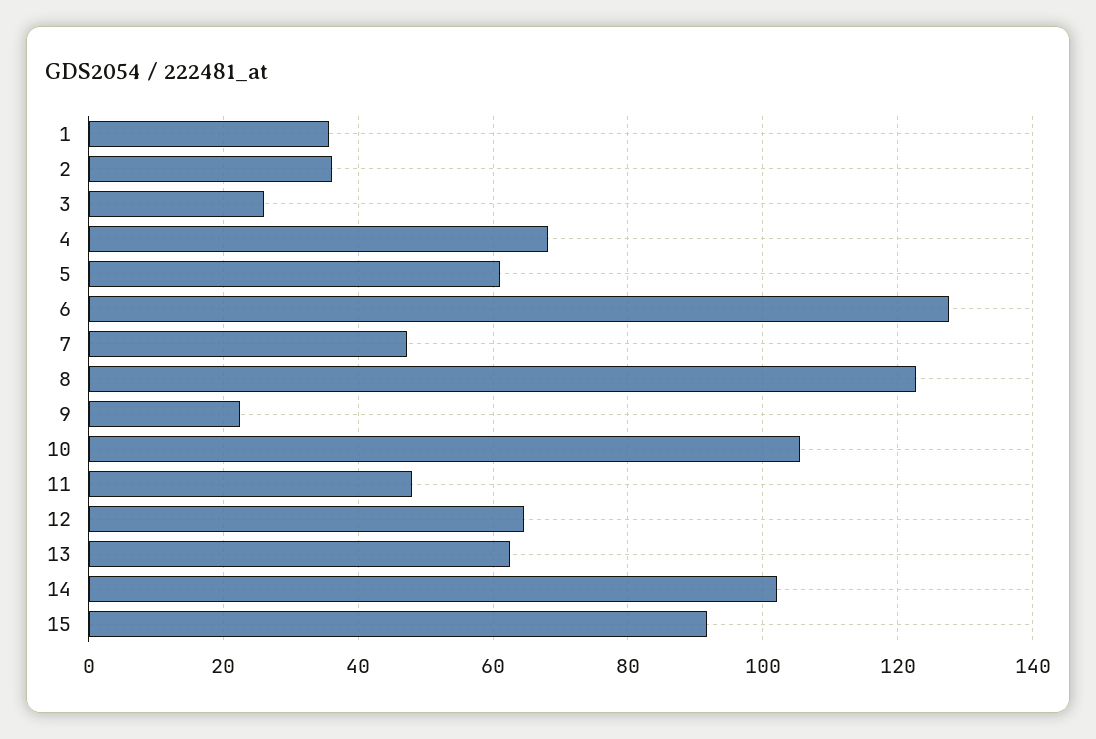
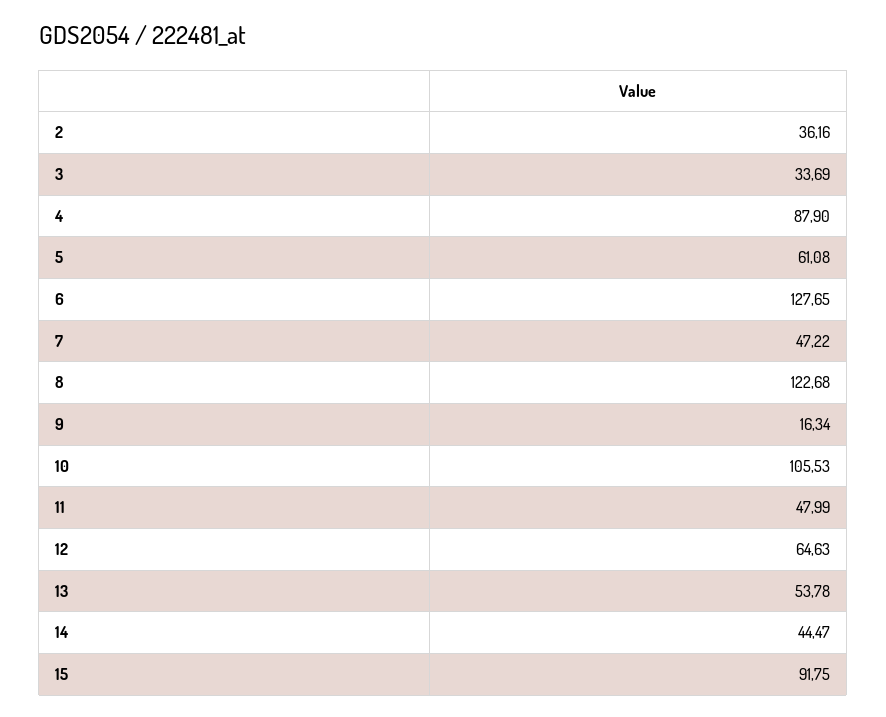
1: 36 -> none
3: 26 -> 33.69
4: 68 -> 87.9
9: 22 -> 16.34
13: 62 -> 53.78
14: 102 -> 44.47

